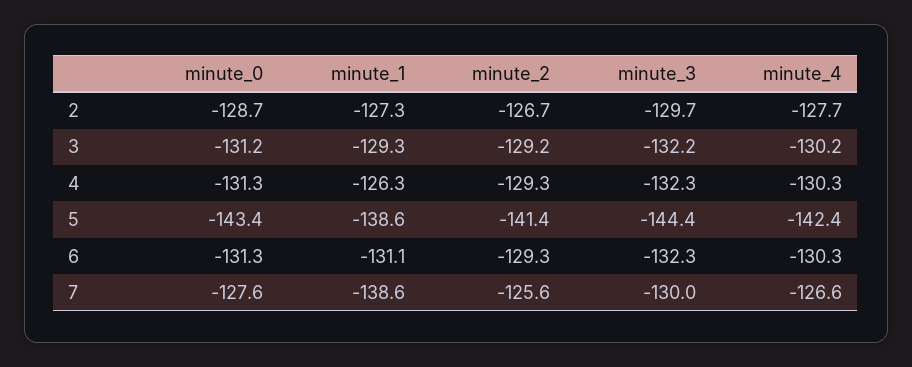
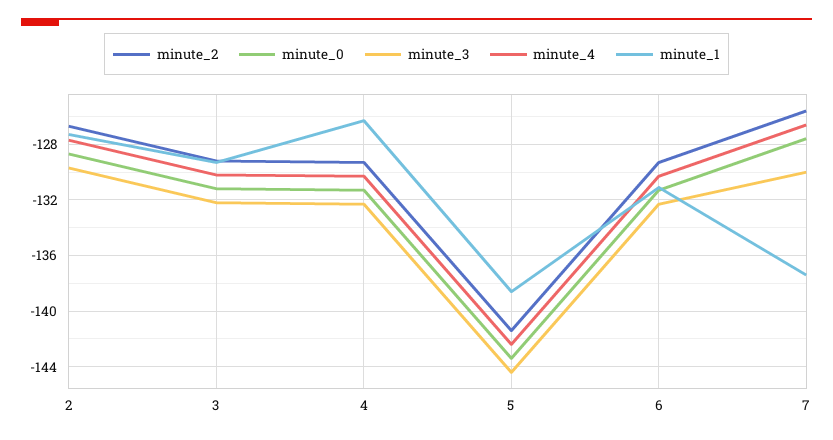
minute_1, 7: -138.6 -> -137.5

